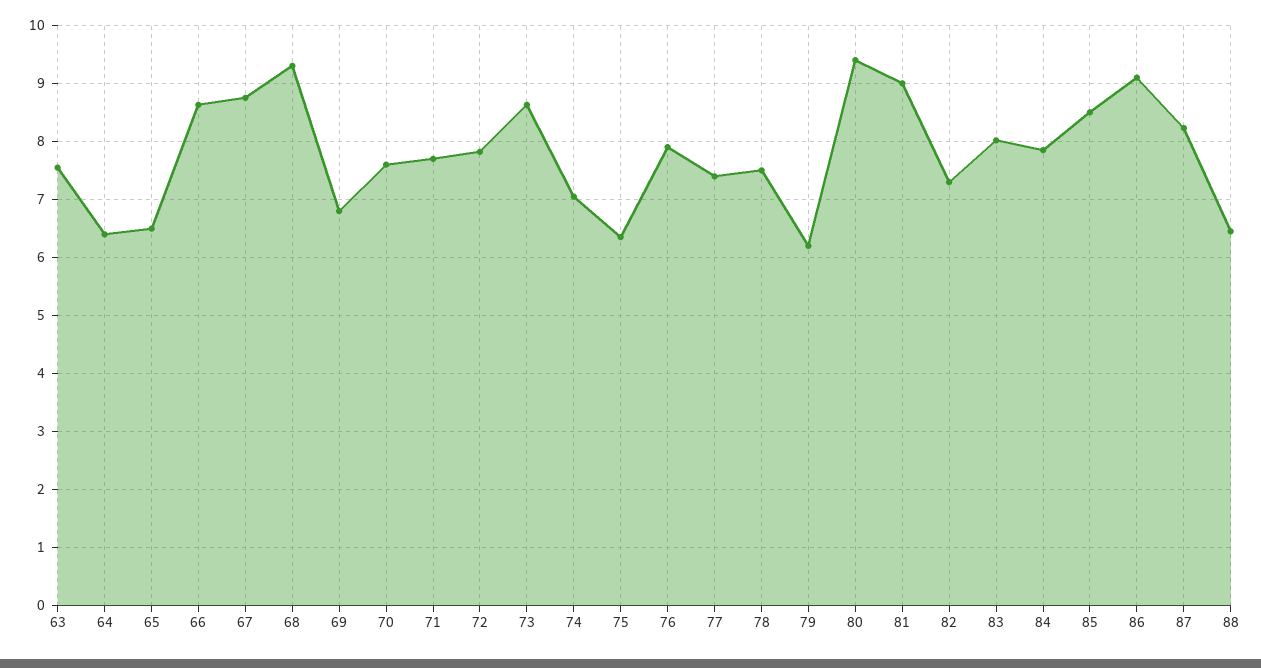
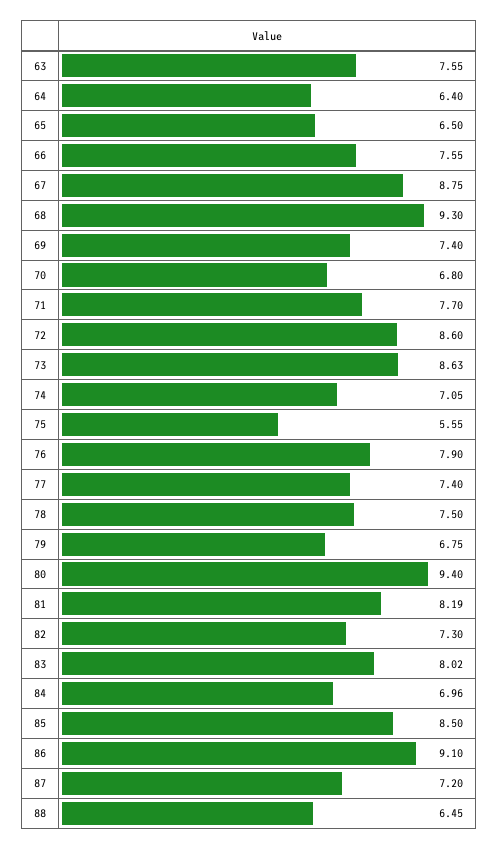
66: 8.6 -> 7.55
69: 6.8 -> 7.4
70: 7.6 -> 6.8
72: 7.8 -> 8.6
75: 6.4 -> 5.55
79: 6.2 -> 6.75
81: 9 -> 8.19
84: 7.8 -> 6.96
87: 8.2 -> 7.2

